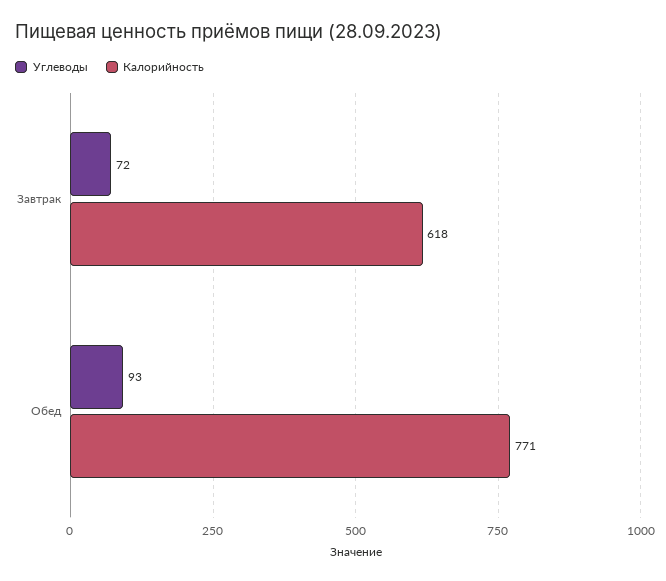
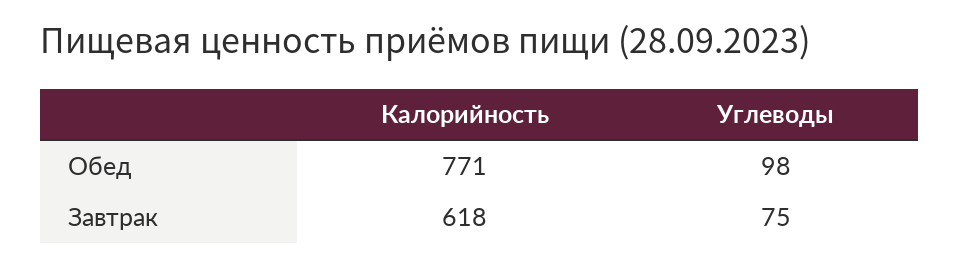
Углеводы, Завтрак: 72 -> 75
Углеводы, Обед: 93 -> 98

